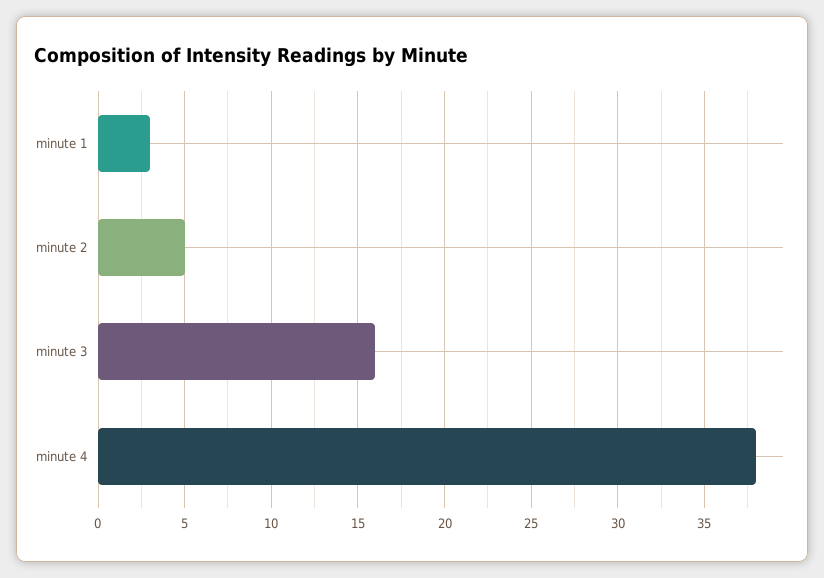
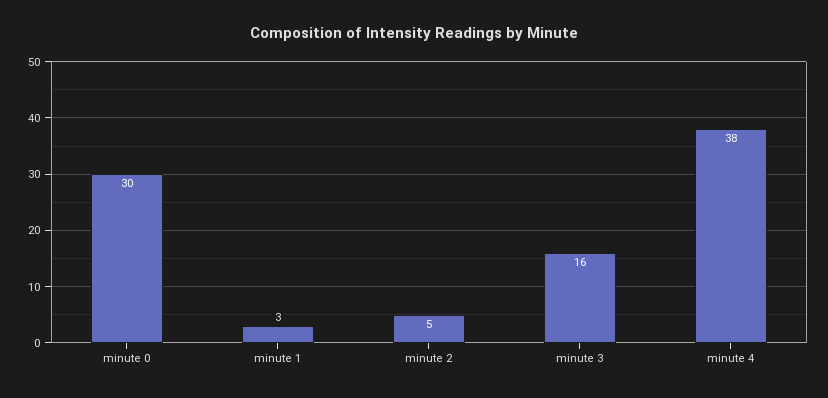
minute 0: none -> 30

